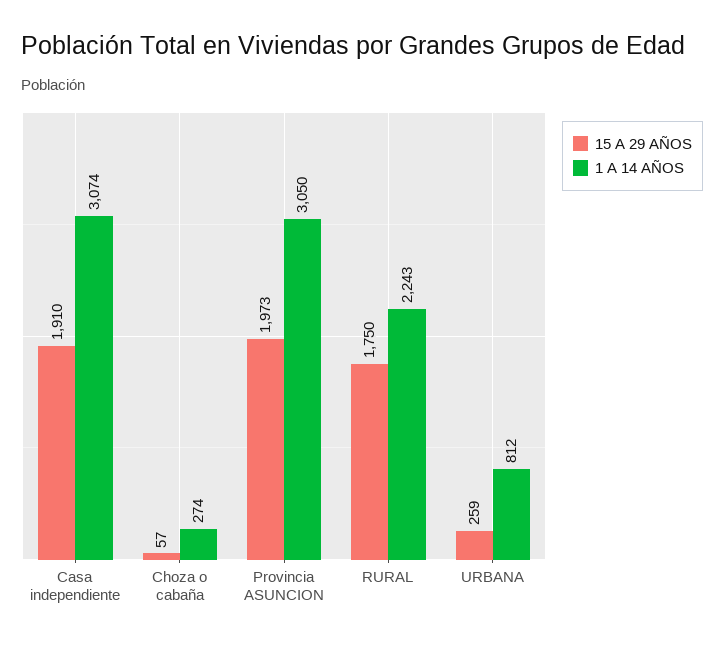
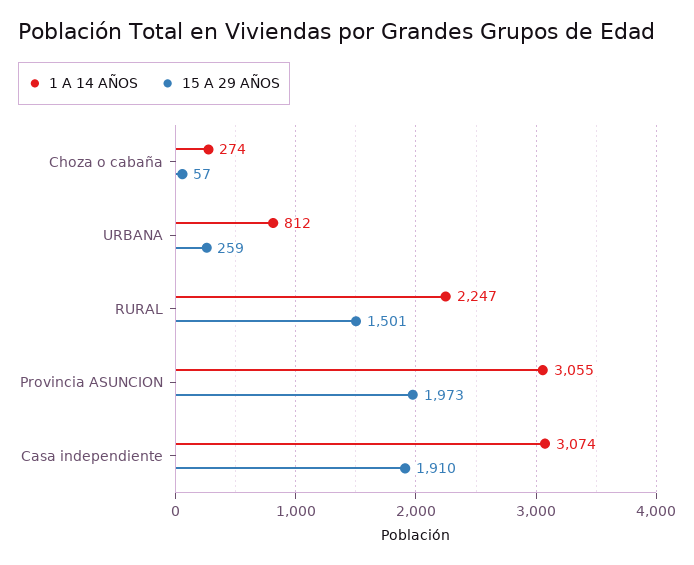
1 A 14 AÑOS, Provincia ASUNCION: 3050 -> 3055
15 A 29 AÑOS, RURAL: 1750 -> 1501
1 A 14 AÑOS, RURAL: 2243 -> 2247

